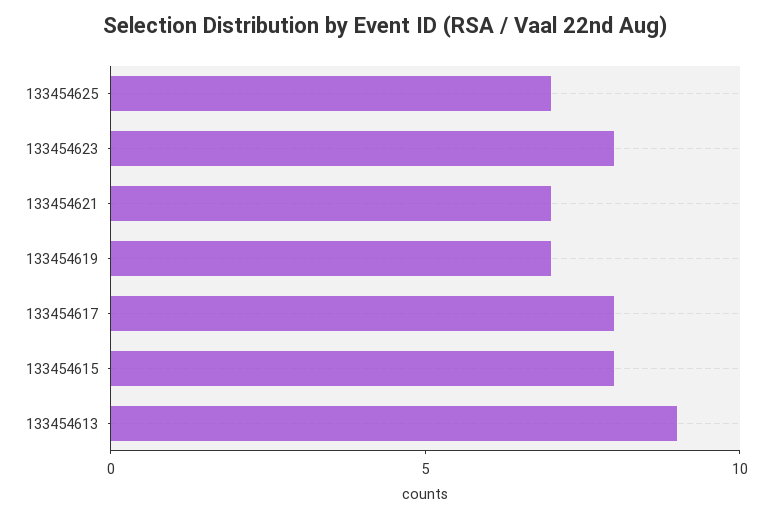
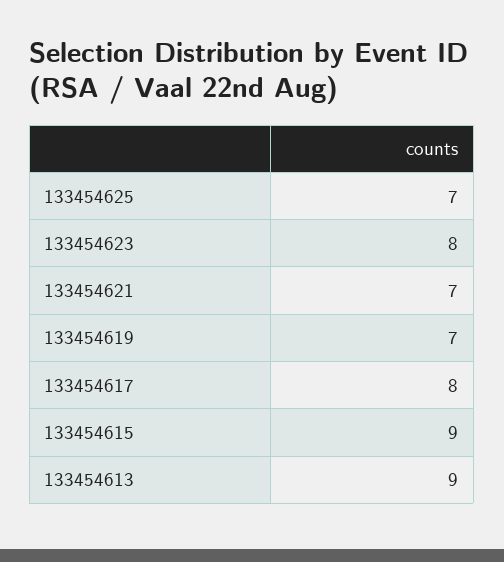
133454615: 8 -> 9

